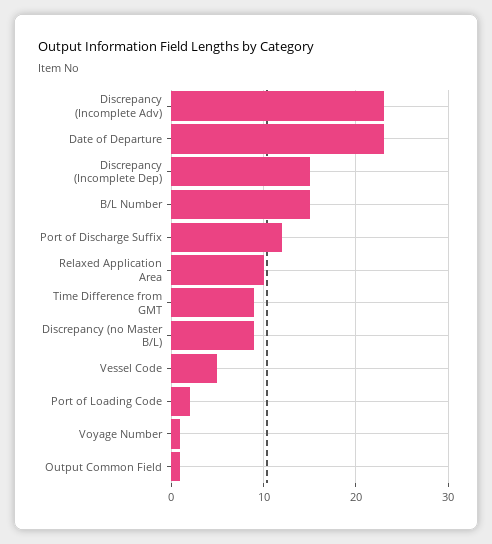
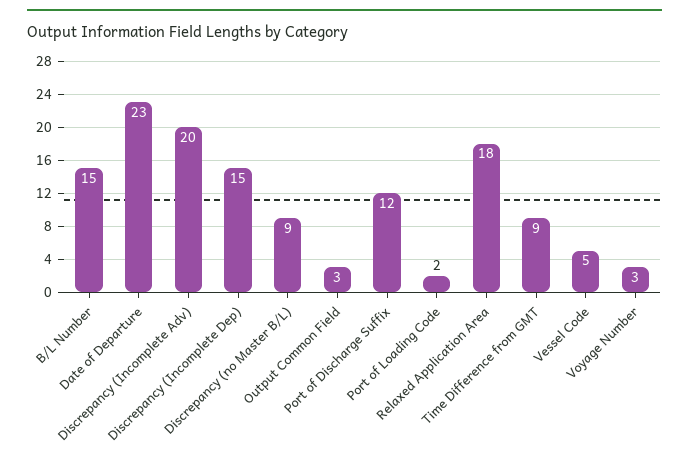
Discrepancy (Incomplete Adv): 23 -> 20
Relaxed Application Area: 10 -> 18
Voyage Number: 1 -> 3
Output Common Field: 1 -> 3

